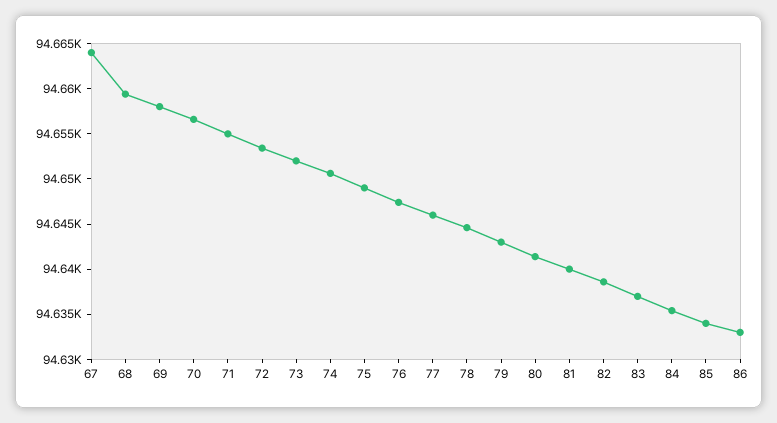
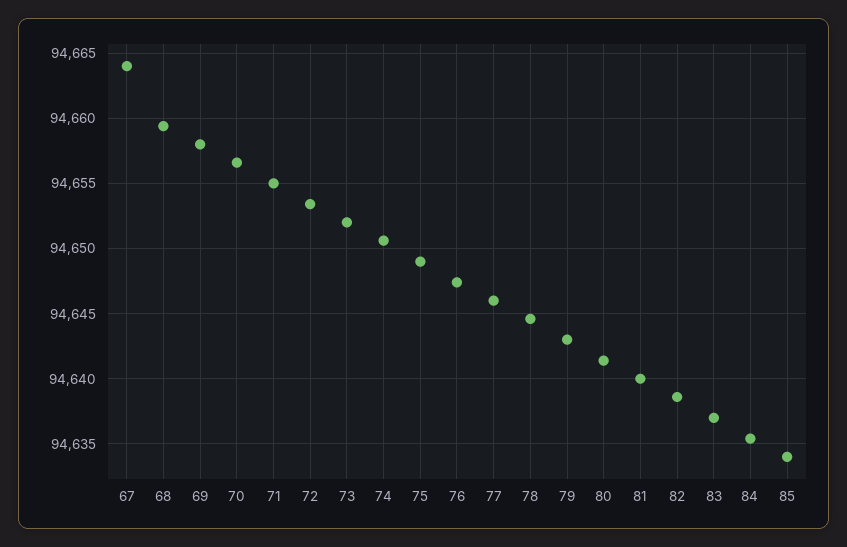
86: 94633 -> none

